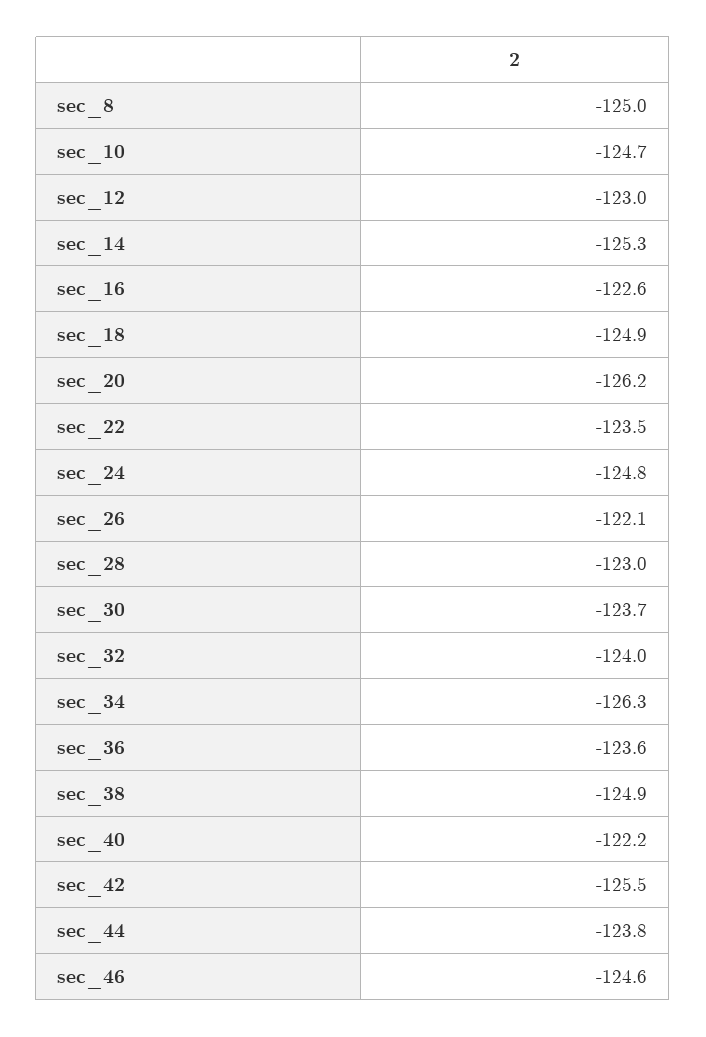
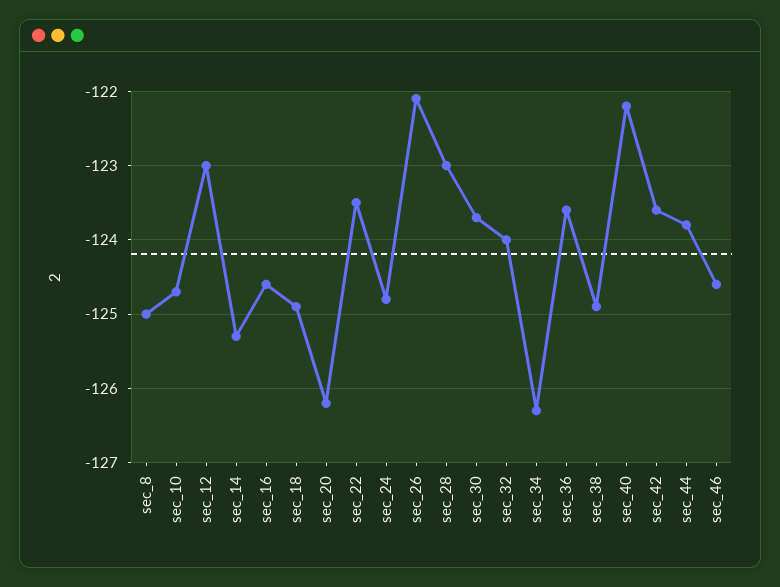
sec_16: -122.6 -> -124.6
sec_42: -125.5 -> -123.6

